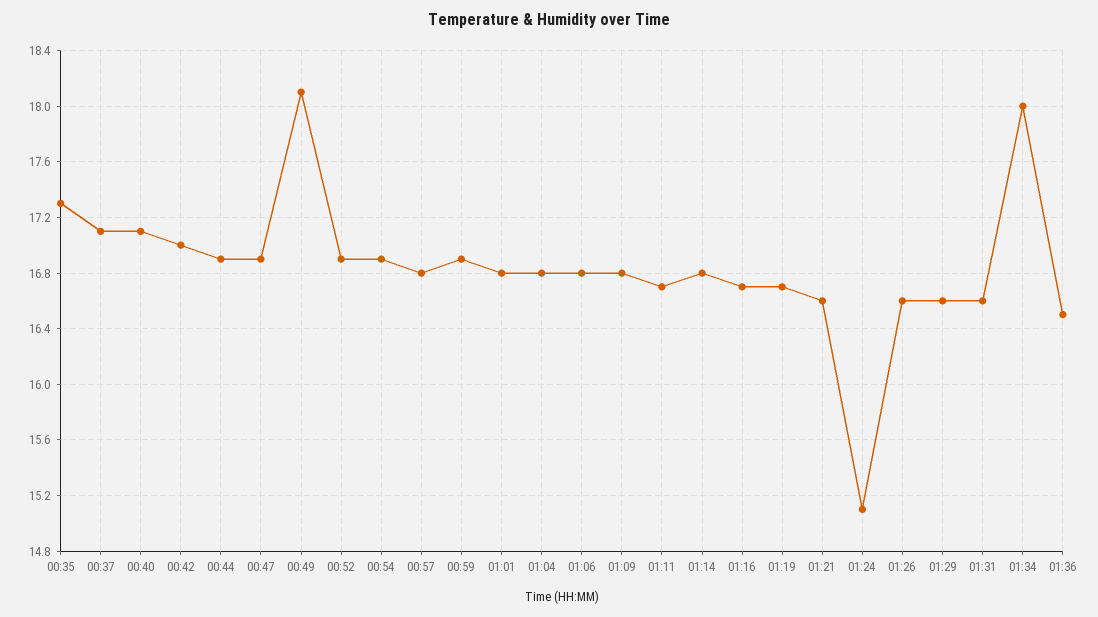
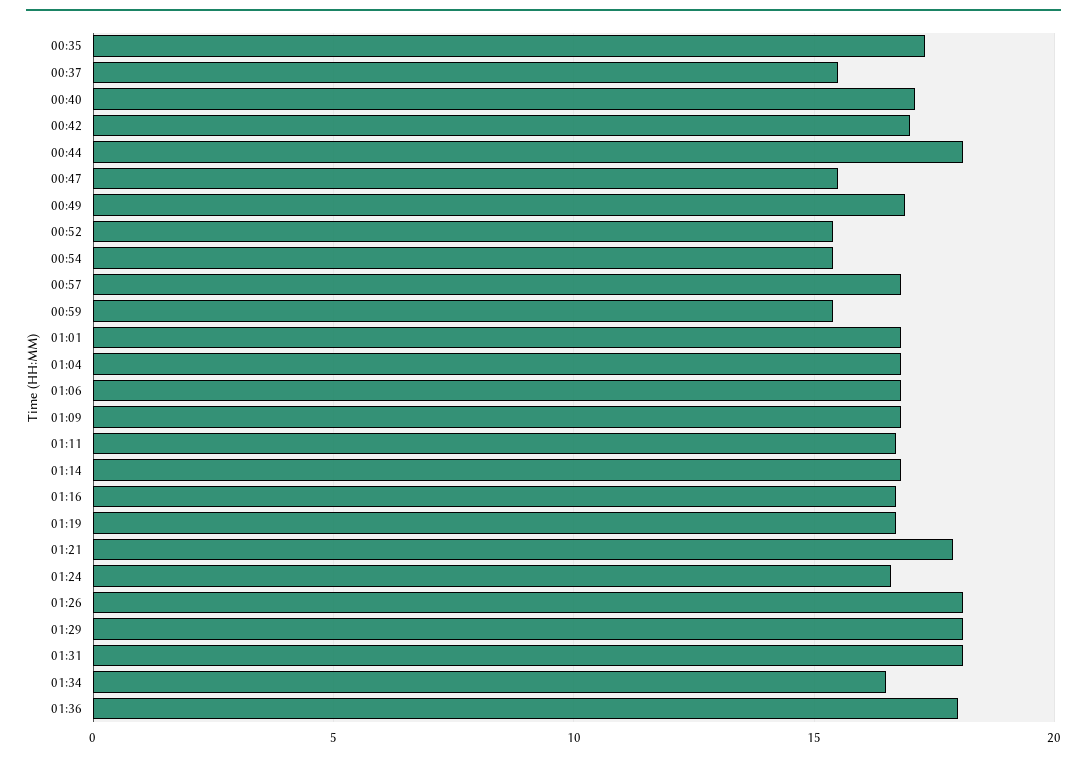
00:37: 17.1 -> 15.5
00:44: 16.9 -> 18
00:47: 16.9 -> 15.5
00:49: 18.1 -> 17
00:52: 16.9 -> 15.5
00:54: 16.9 -> 15.5
00:59: 16.9 -> 15.5
01:21: 16.6 -> 18
01:24: 15.1 -> 16.5
01:26: 16.6 -> 18
01:29: 16.6 -> 18
01:31: 16.6 -> 18
01:34: 18 -> 16.5
01:36: 16.5 -> 18

